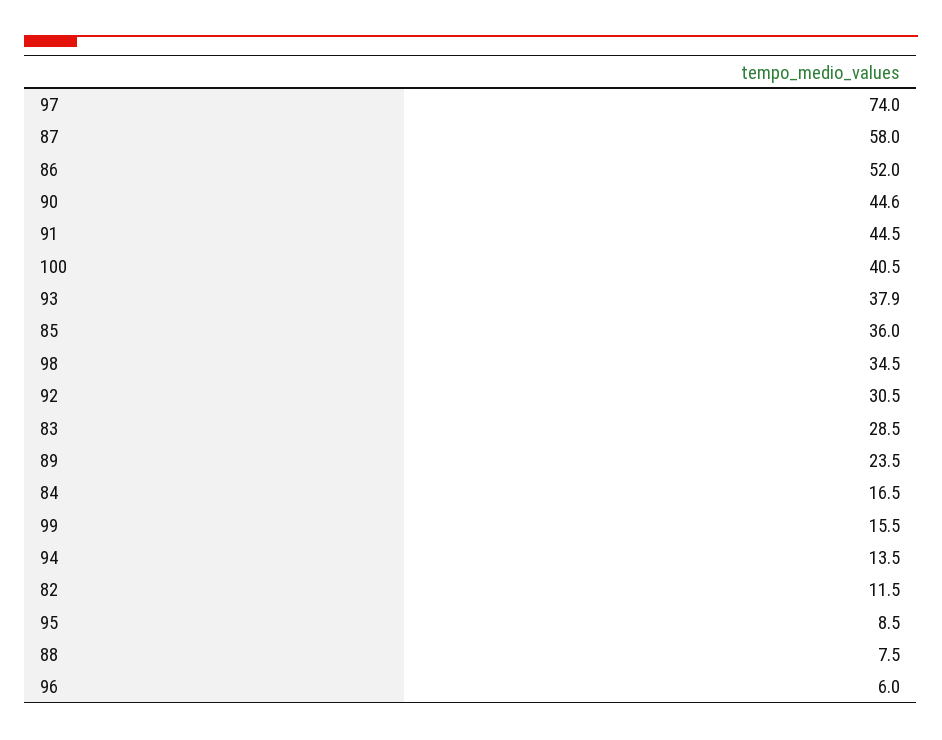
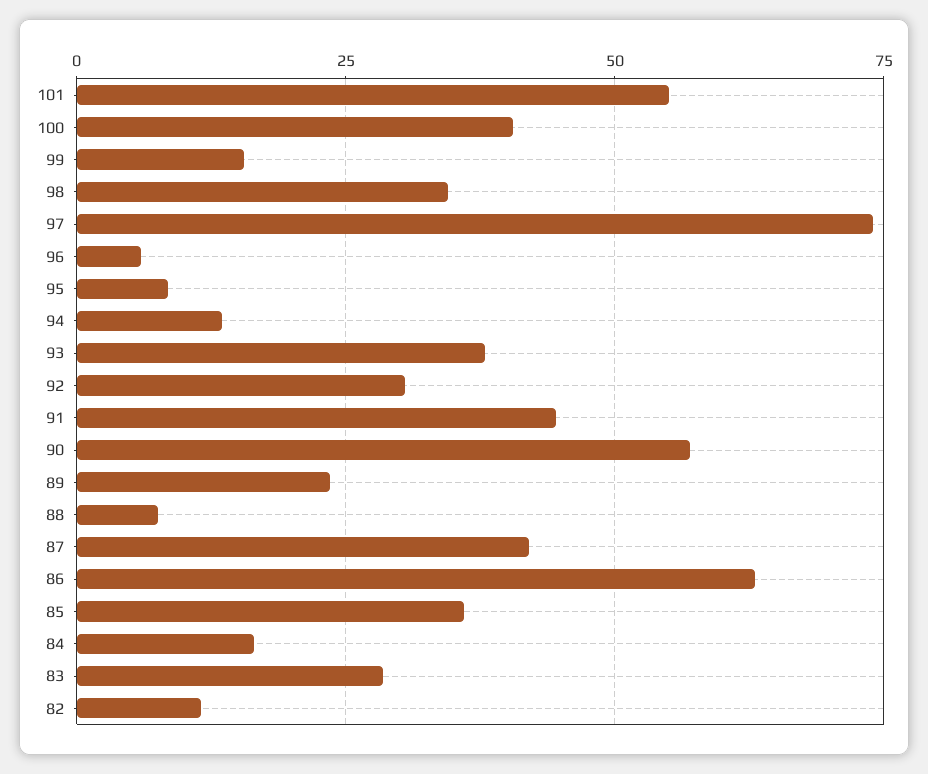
87: 58 -> 42.5
86: 52 -> 62.5
90: 44.6 -> 57.5
101: none -> 55

